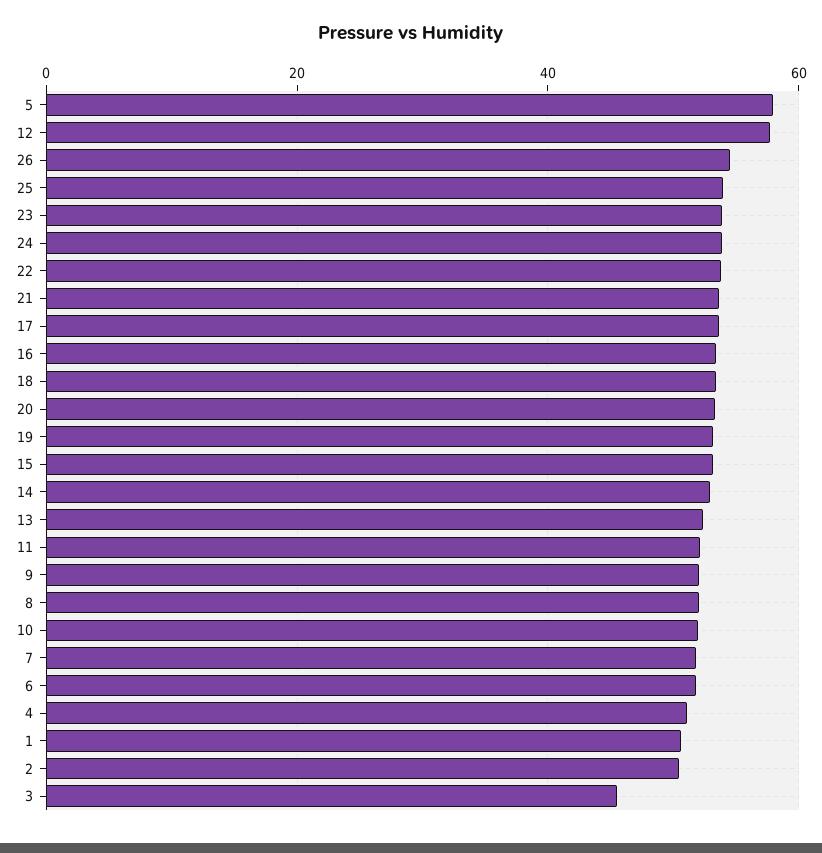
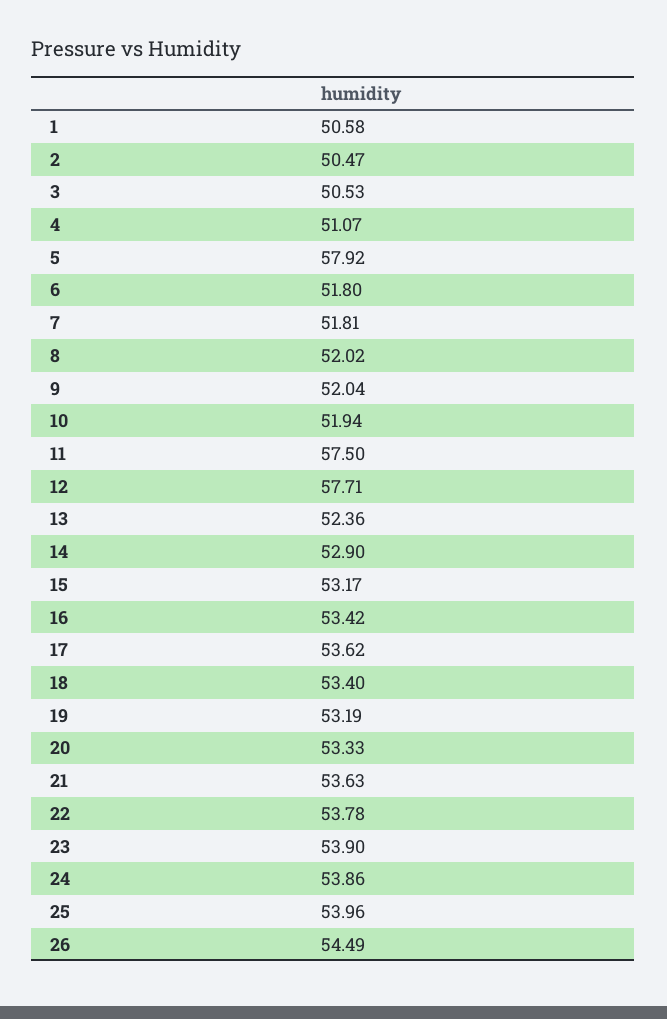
11: 52 -> 57.5
3: 46 -> 50.53

